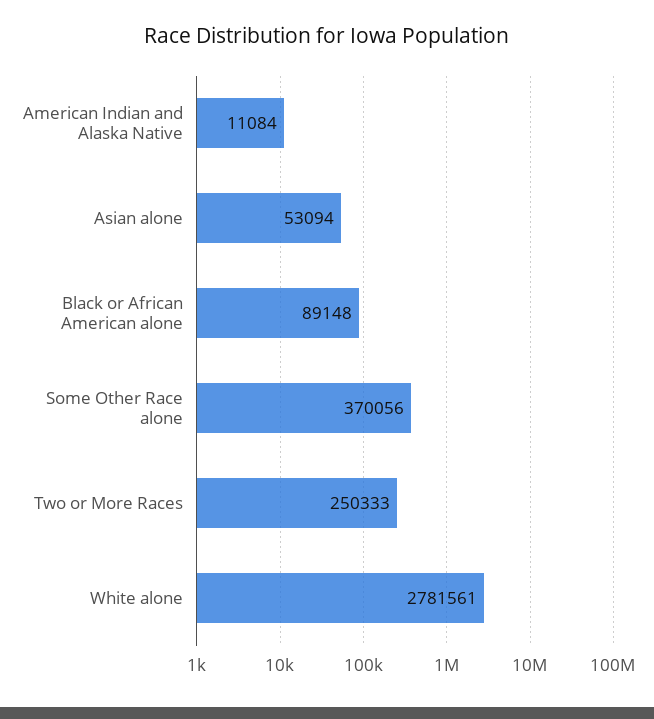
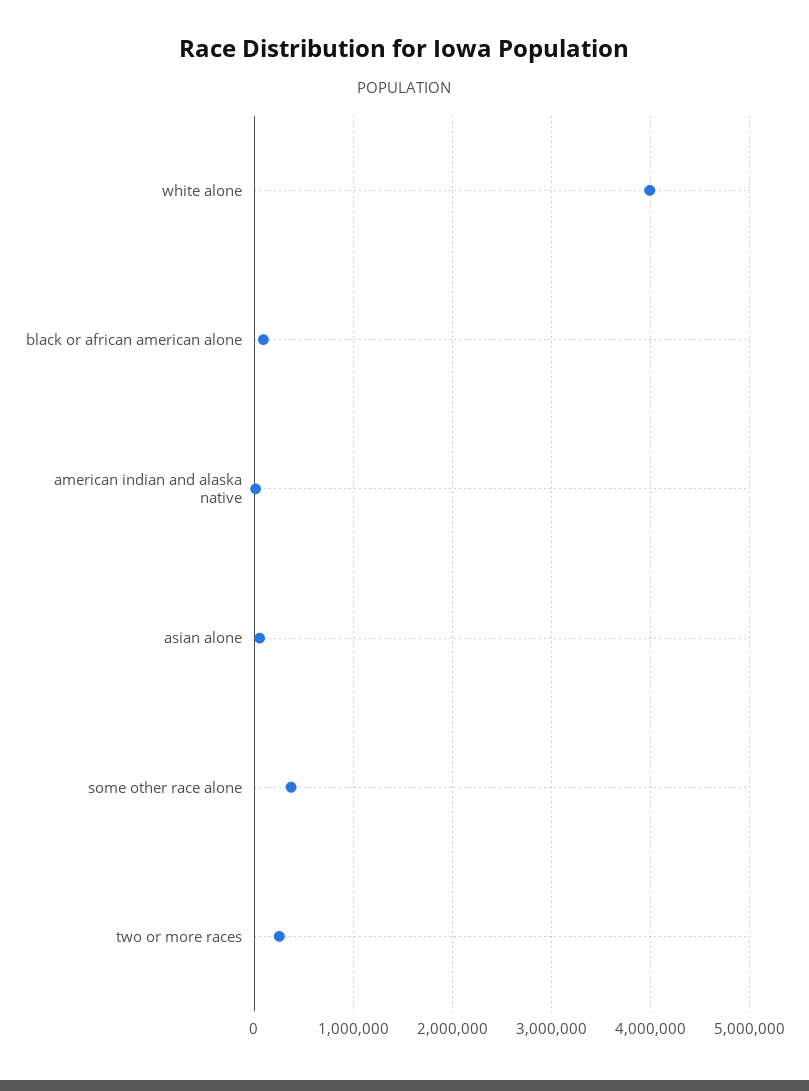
White alone: 2781561 -> 4000000

